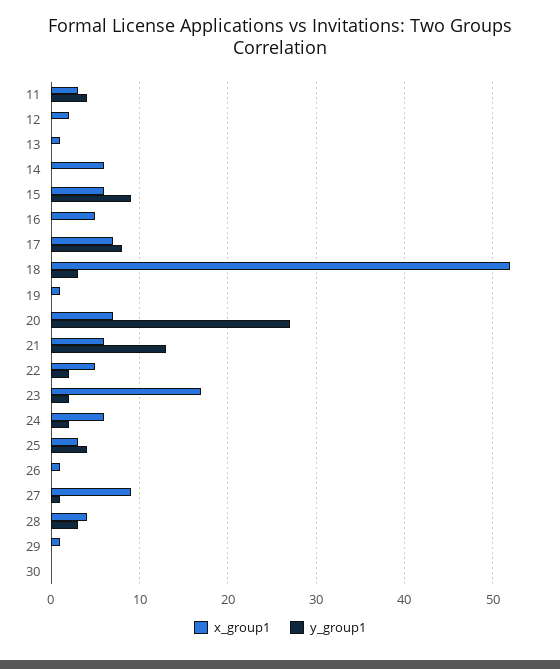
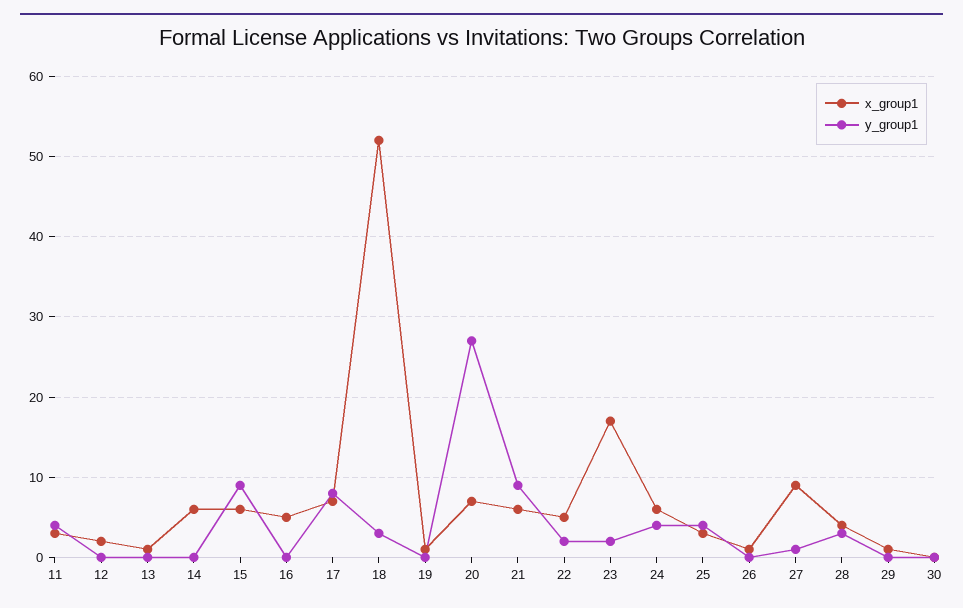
y_group1, 21: 13 -> 9
y_group1, 24: 2 -> 4

